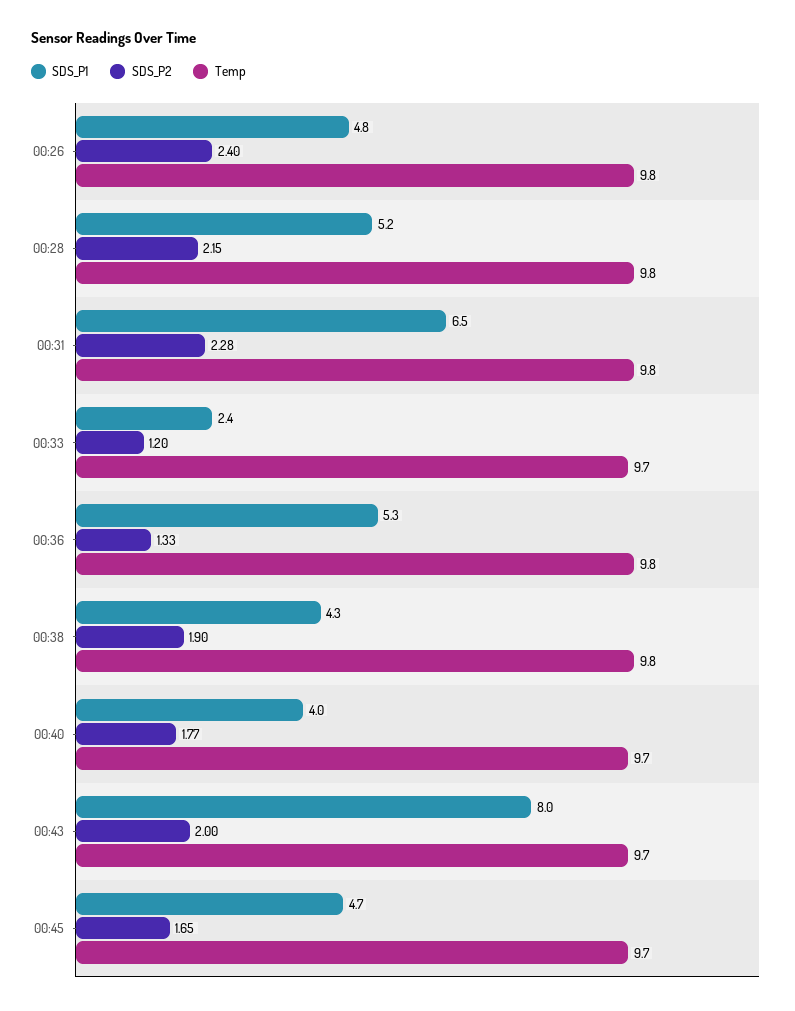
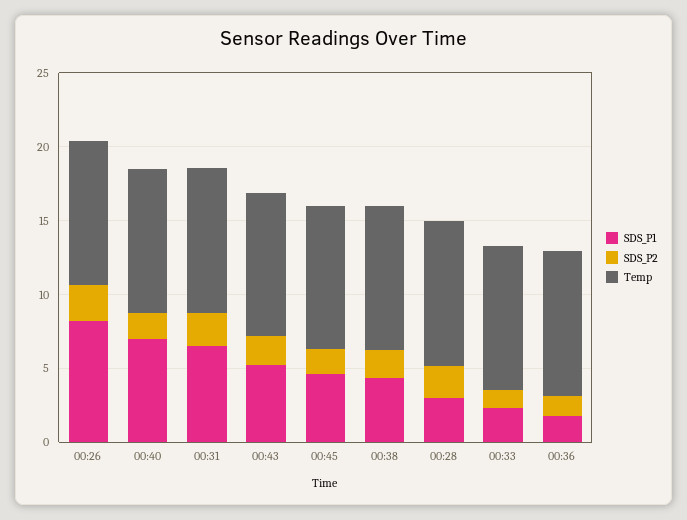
SDS_P1, 00:26: 4.8 -> 8
SDS_P1, 00:28: 5.2 -> 3
SDS_P1, 00:36: 5.3 -> 2
SDS_P1, 00:40: 4 -> 7
SDS_P1, 00:43: 8 -> 5

